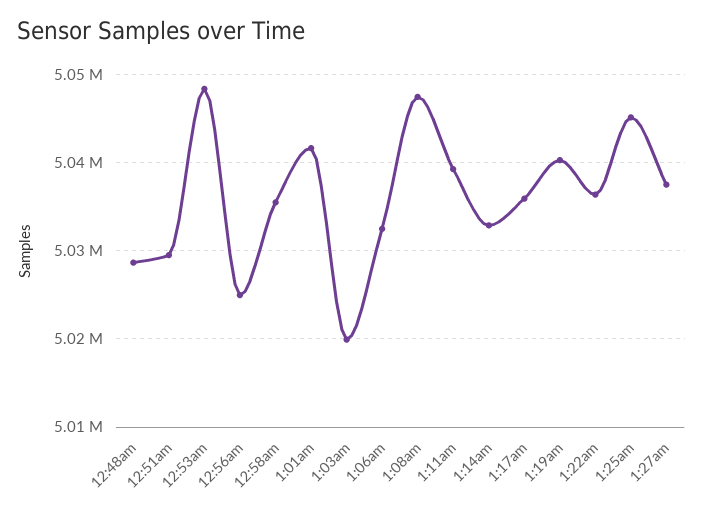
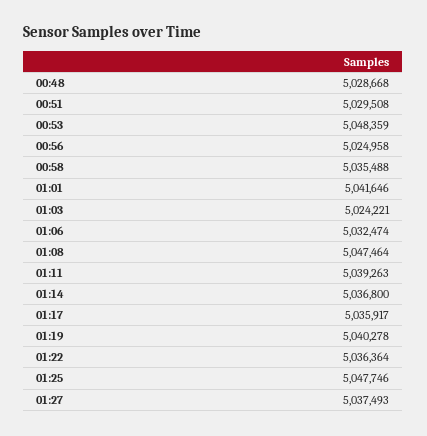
1:03am: 5020000 -> 5024221
1:14am: 5033000 -> 5036800
1:25am: 5045000 -> 5047746

